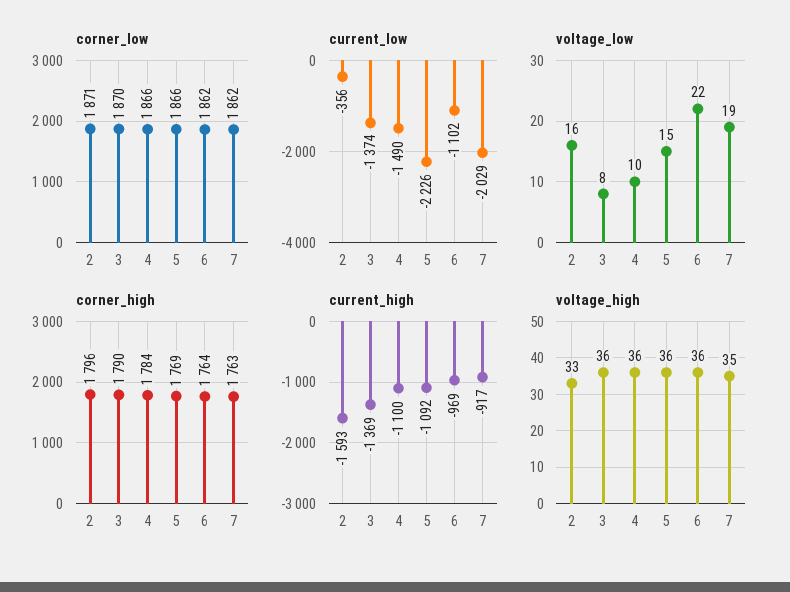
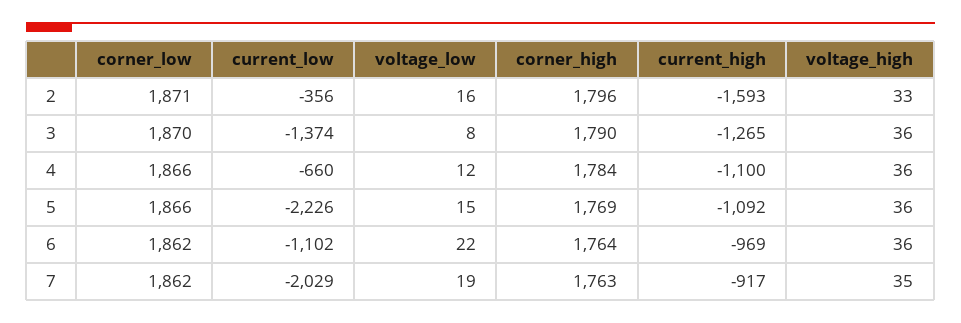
current_low, 4: -1490 -> -660
voltage_low, 4: 10 -> 12
current_high, 3: -1369 -> -1265

